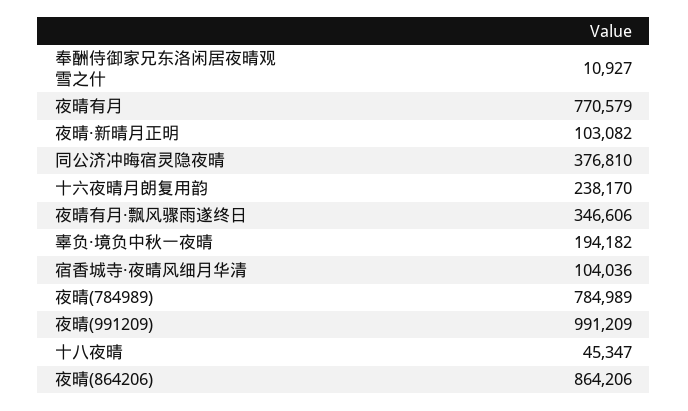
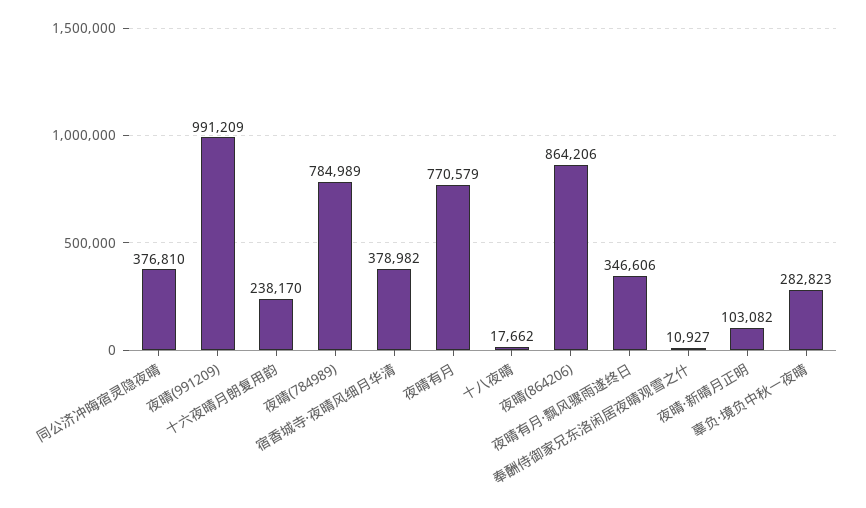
辜负·境负中秋一夜晴: 194182 -> 282823
宿香城寺·夜晴风细月华清: 104036 -> 378982
十八夜晴: 45347 -> 17662

